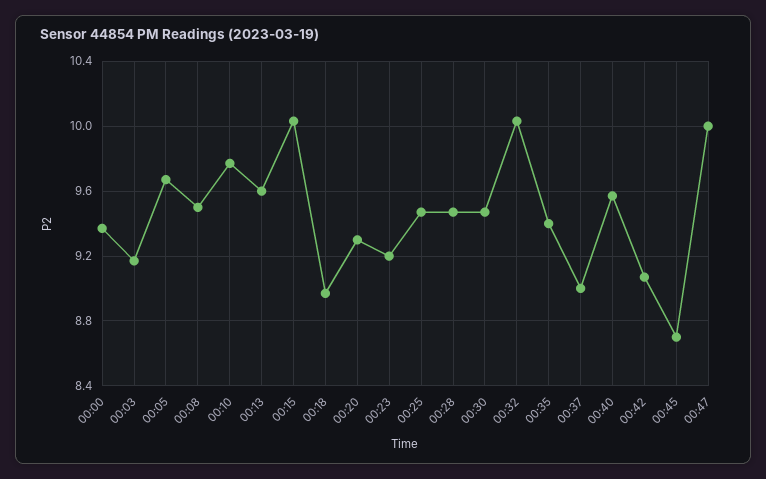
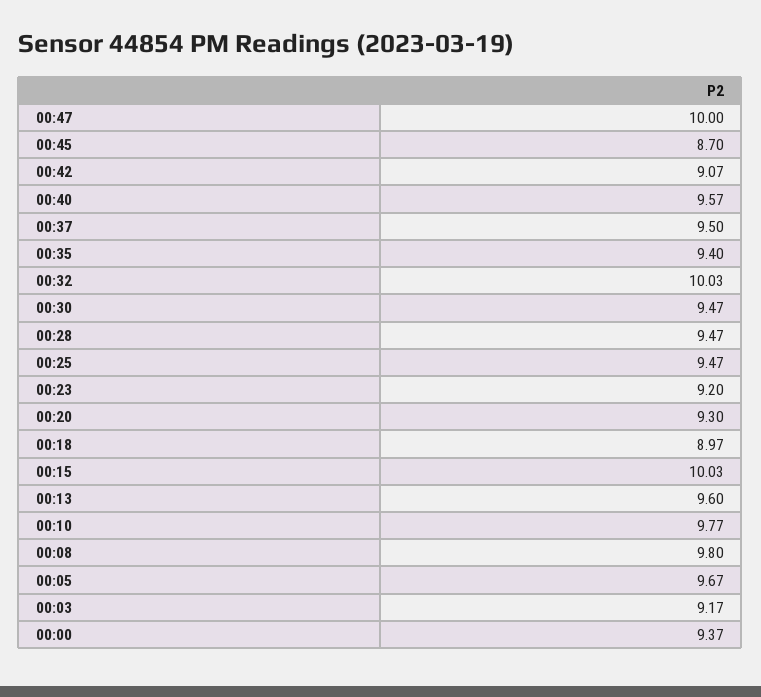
00:08: 9.5 -> 9.8
00:37: 9 -> 9.5

